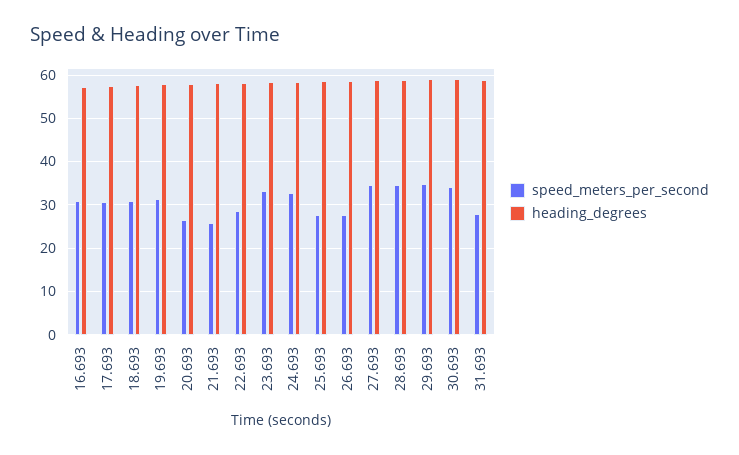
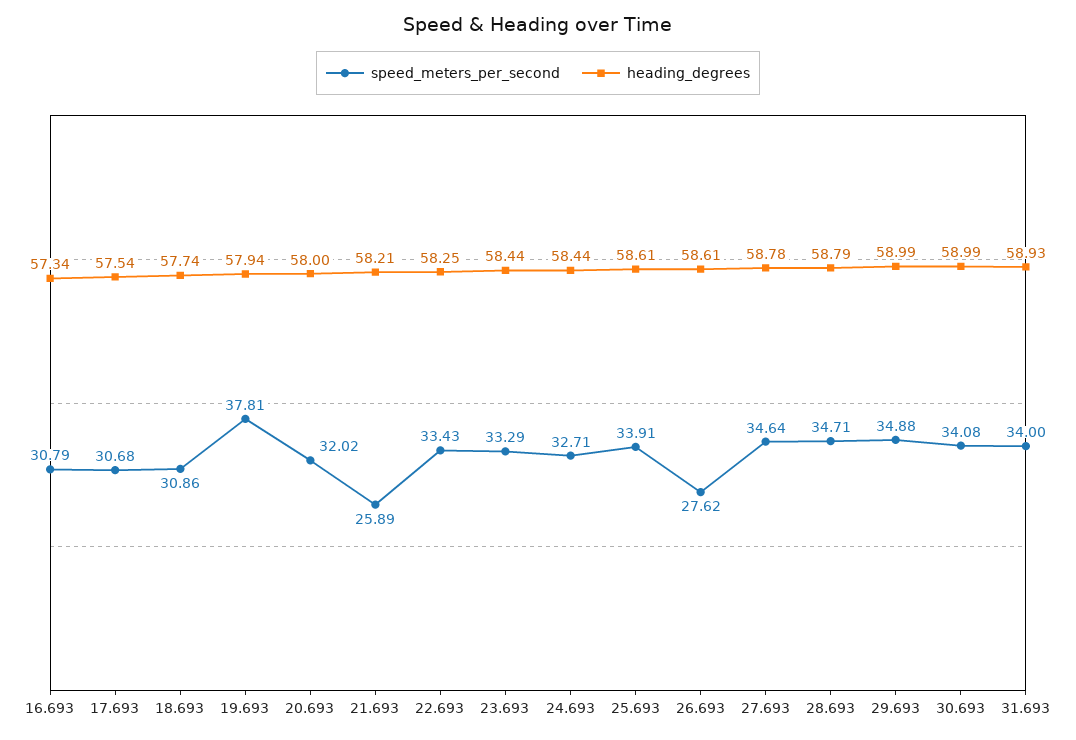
speed_meters_per_second, 19.693: 32 -> 37.81
speed_meters_per_second, 20.693: 26 -> 32.02
speed_meters_per_second, 22.693: 28 -> 33.43
speed_meters_per_second, 25.693: 28 -> 33.91
speed_meters_per_second, 31.693: 28 -> 34

